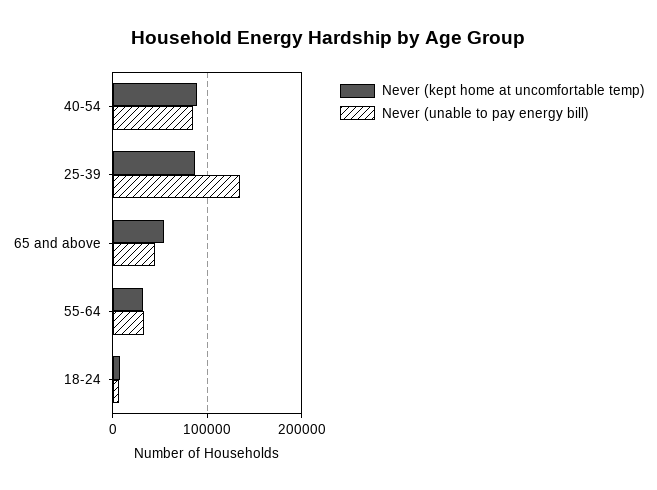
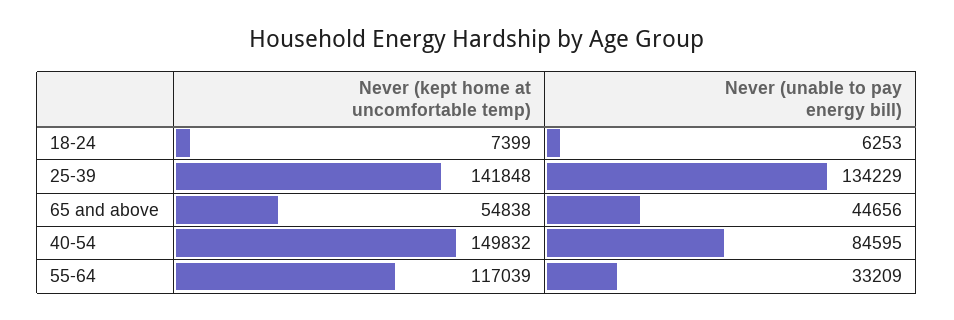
Never (kept home at uncomfortable temp), 40-54: 90000 -> 149832
Never (kept home at uncomfortable temp), 25-39: 90000 -> 141848
Never (kept home at uncomfortable temp), 55-64: 30000 -> 117039

